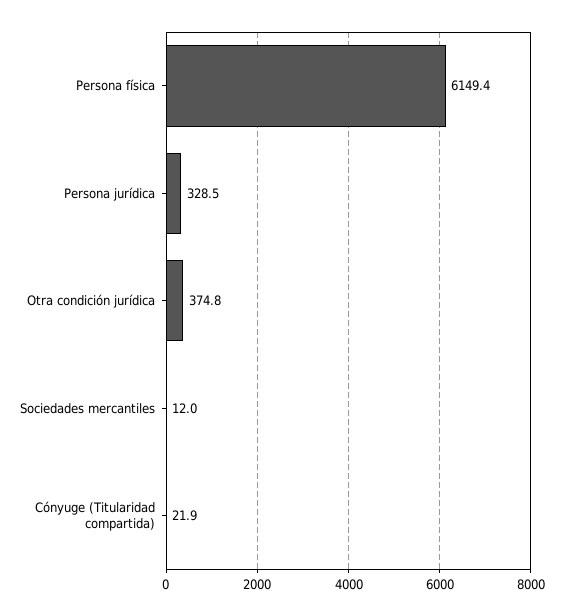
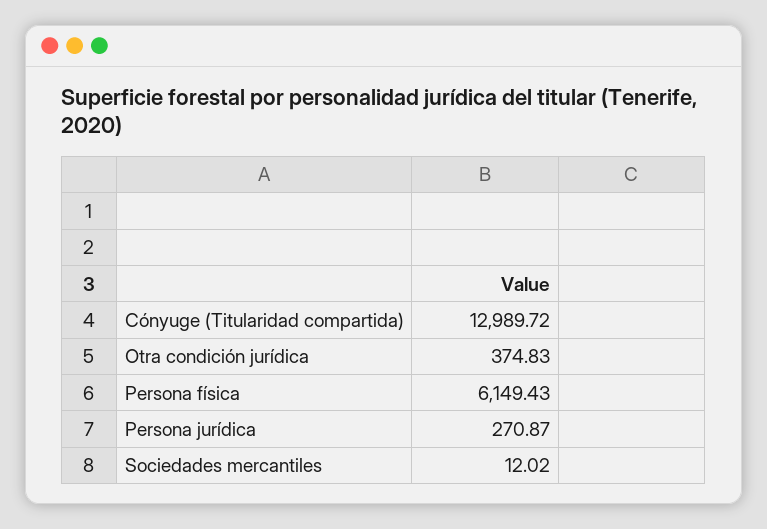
Persona jurídica: 328.5 -> 270.87
Cónyuge (Titularidad compartida): 21.9 -> 12989.72

